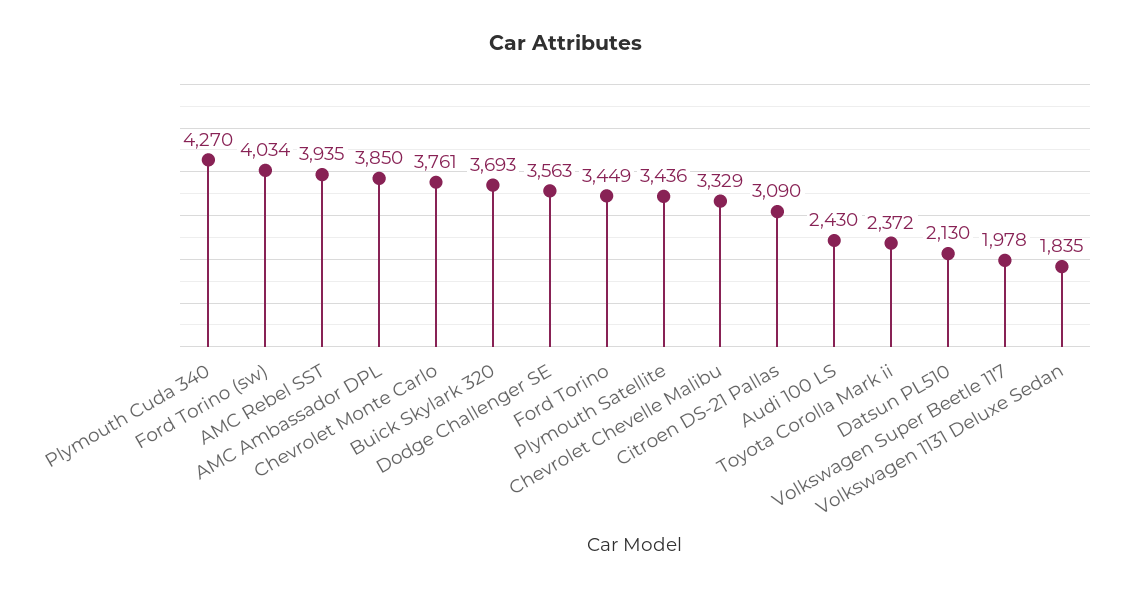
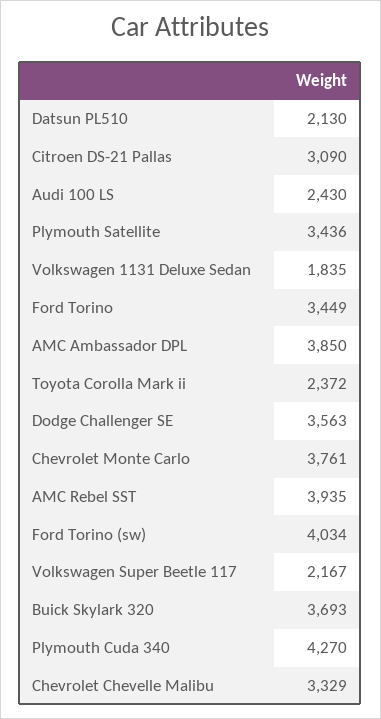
Volkswagen Super Beetle 117: 1978 -> 2167

